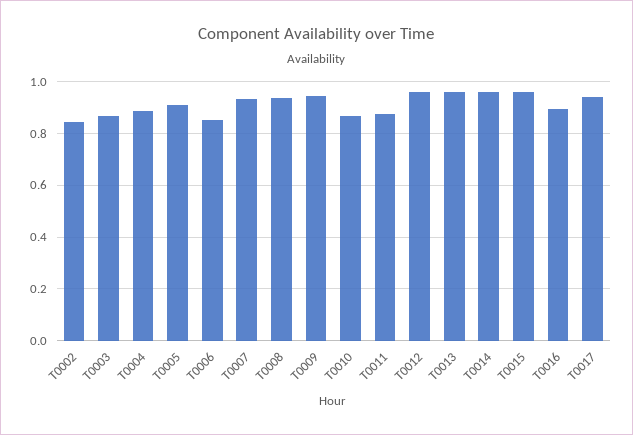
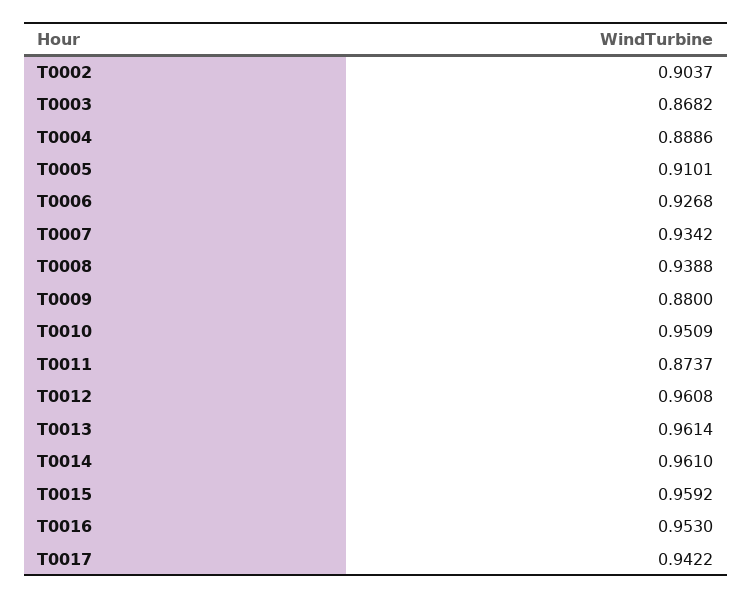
T0002: 0.85 -> 0.9037
T0006: 0.85 -> 0.9268
T0009: 0.95 -> 0.88
T0010: 0.875 -> 0.9509
T0016: 0.9 -> 0.953

